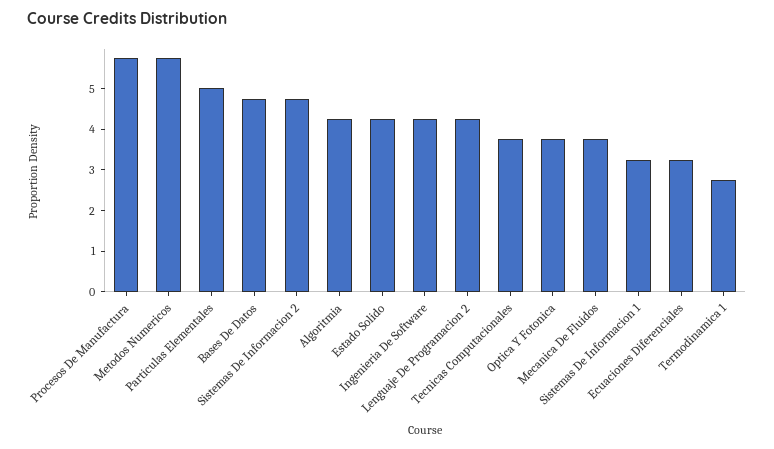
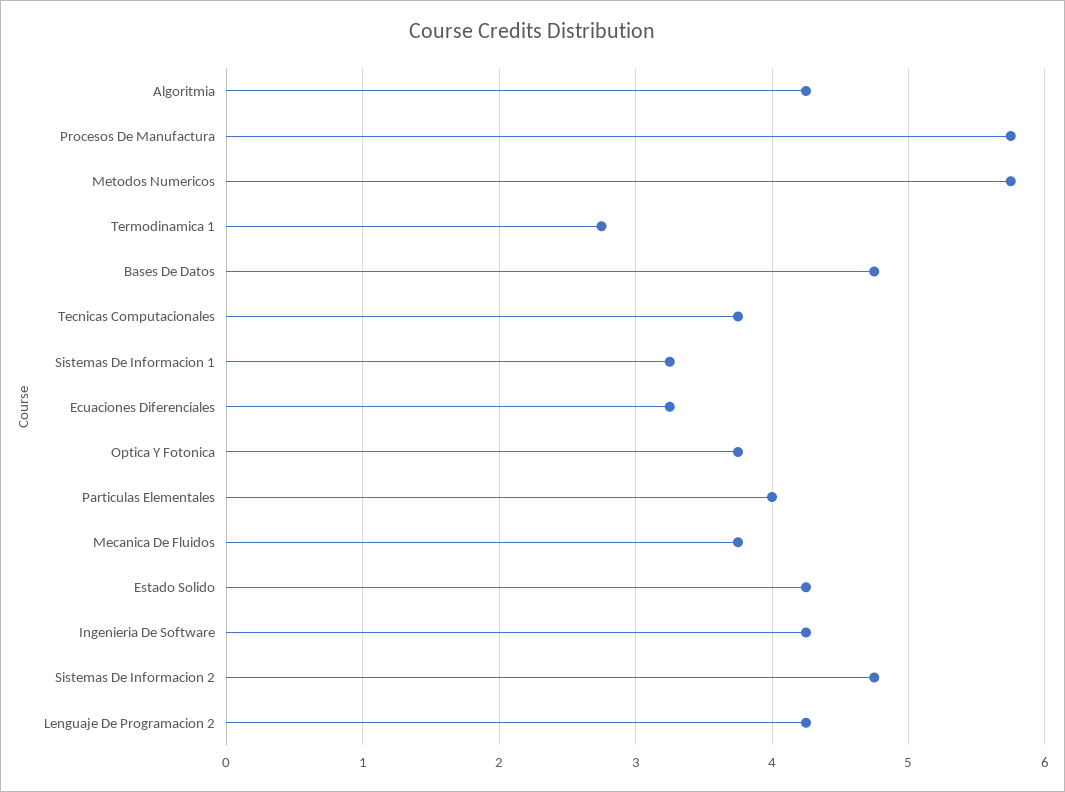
Particulas Elementales: 5 -> 4

